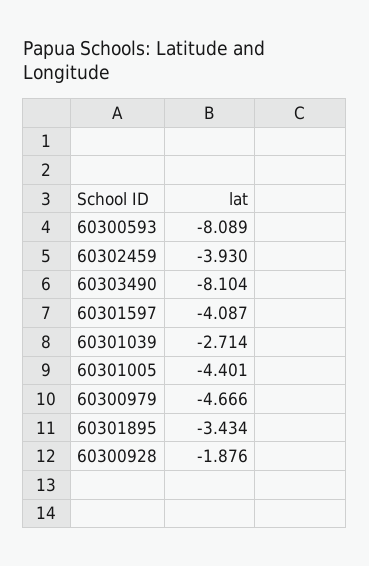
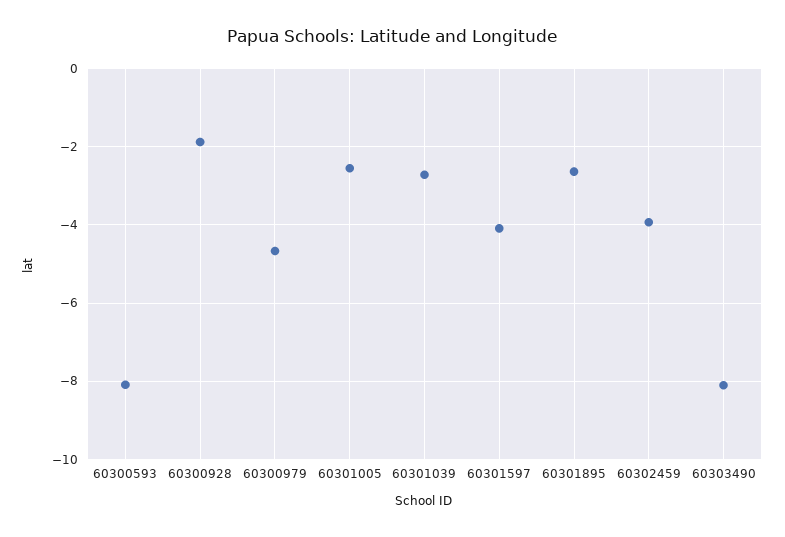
60301005: -4.401 -> -2.6
60301895: -3.434 -> -2.6

